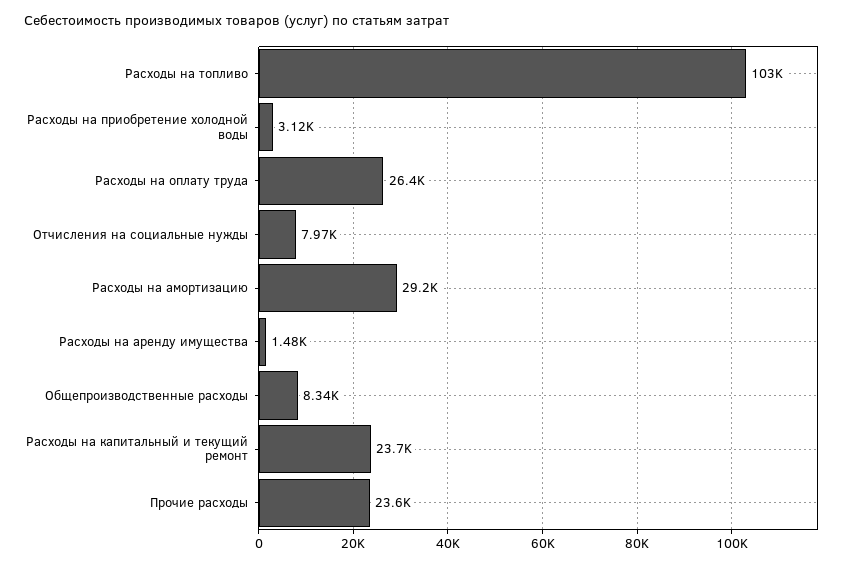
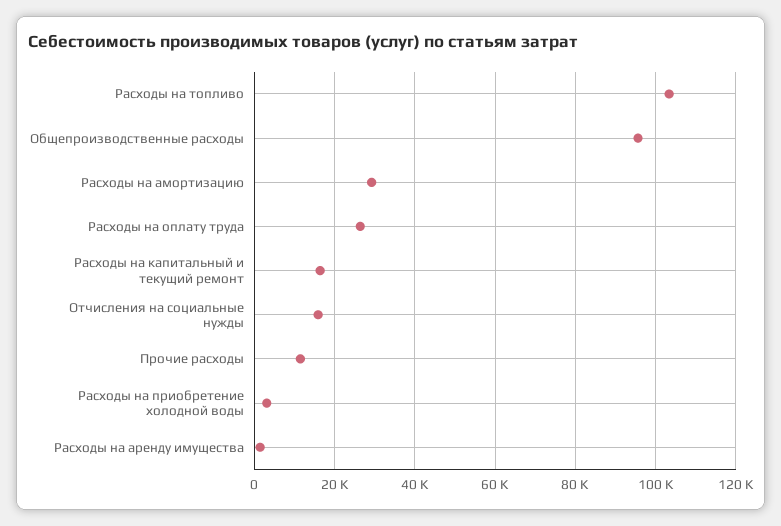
Отчисления на социальные нужды: 7970 -> 16000
Общепроизводственные расходы: 8340 -> 96000
Расходы на капитальный и текущий ремонт: 23700 -> 16000
Прочие расходы: 23600 -> 12000

